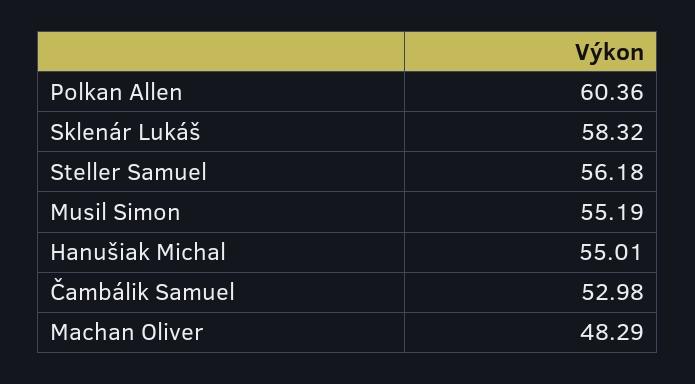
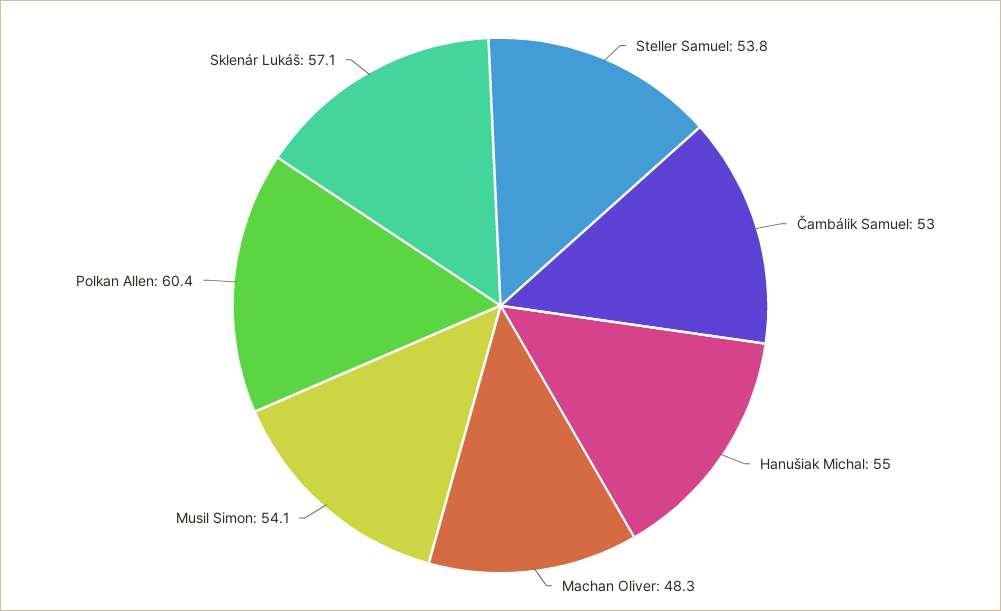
Sklenár Lukáš: 58.32 -> 57.1
Steller Samuel: 56.18 -> 53.8
Musil Simon: 55.19 -> 54.1

